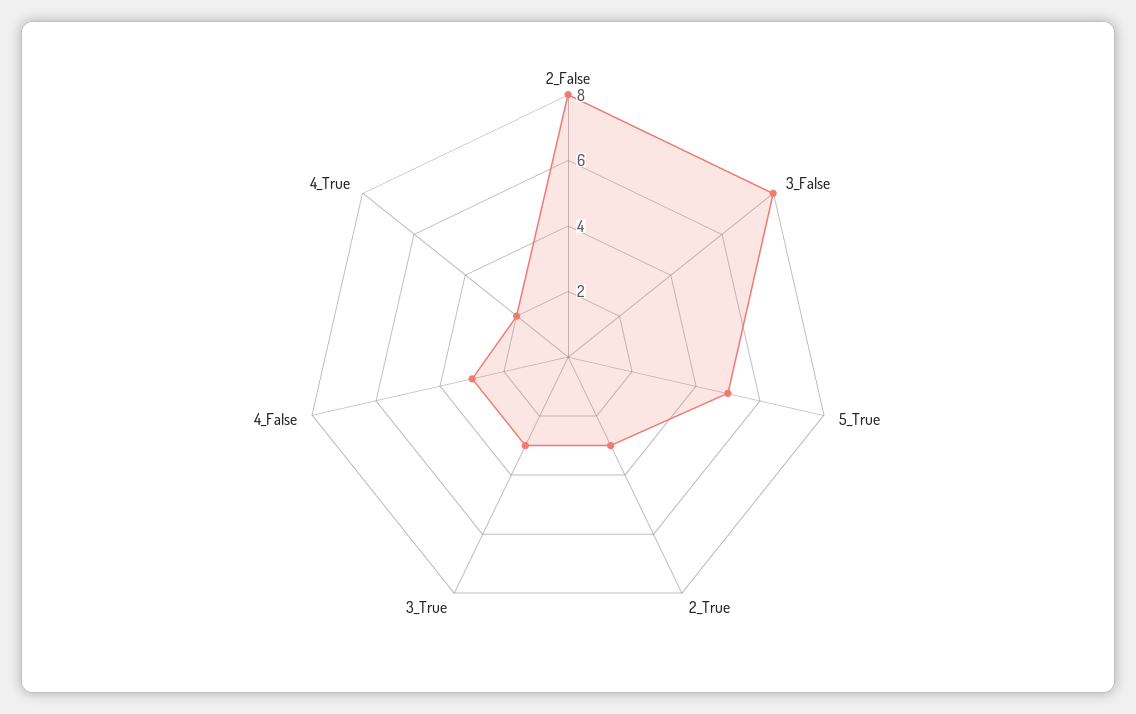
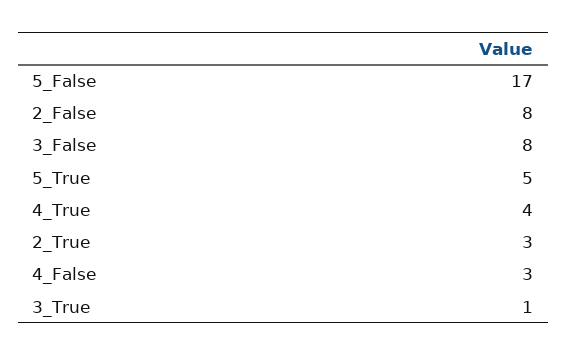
3_True: 3 -> 1
4_True: 2 -> 4
5_False: none -> 17

